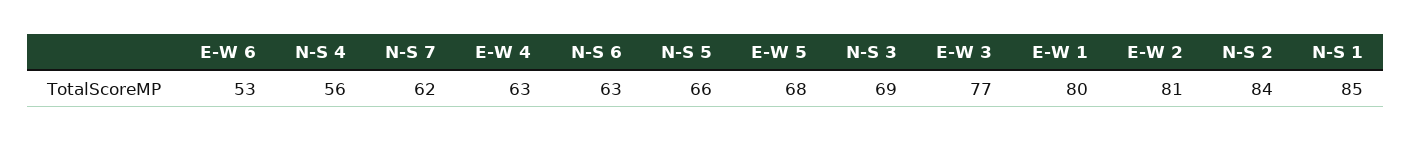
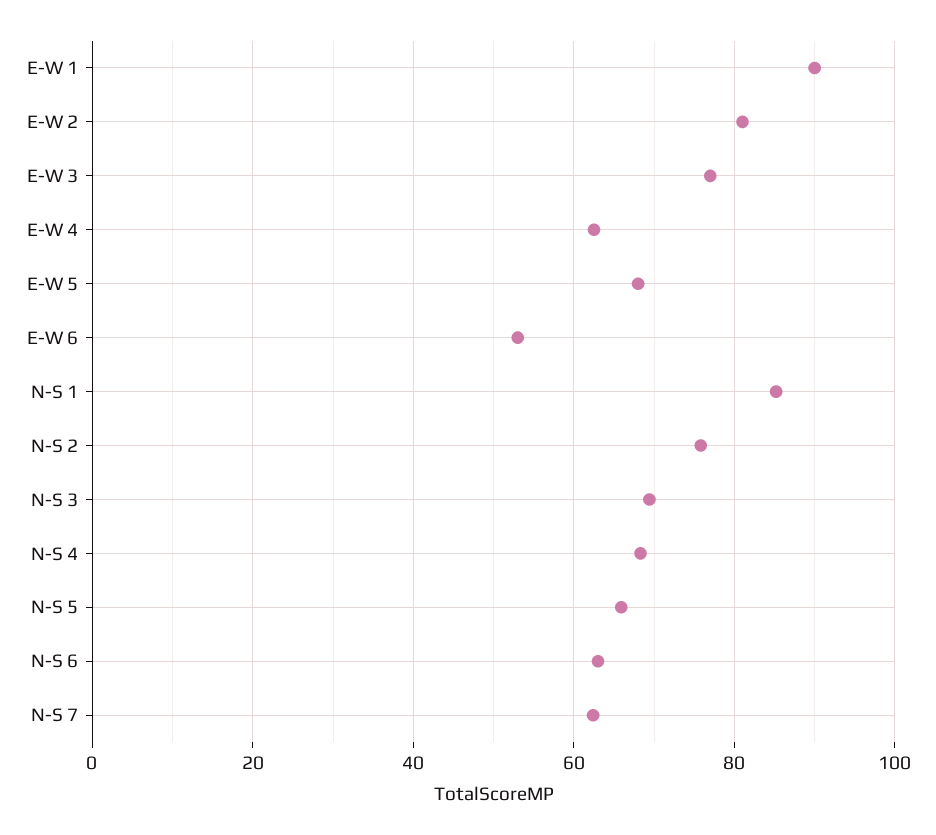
N-S 4: 56 -> 68
E-W 1: 80 -> 90
N-S 2: 84 -> 76

